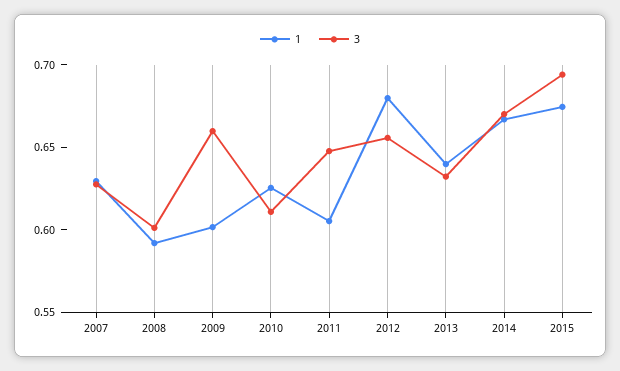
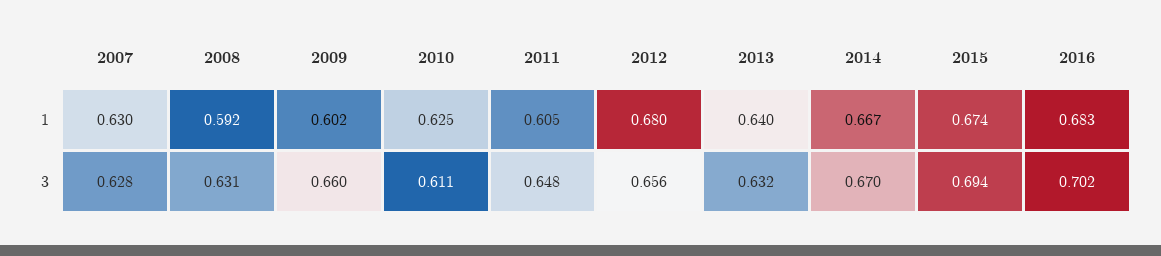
3, 2008: 0.6 -> 0.631
1, 2016: none -> 0.683
3, 2016: none -> 0.702

